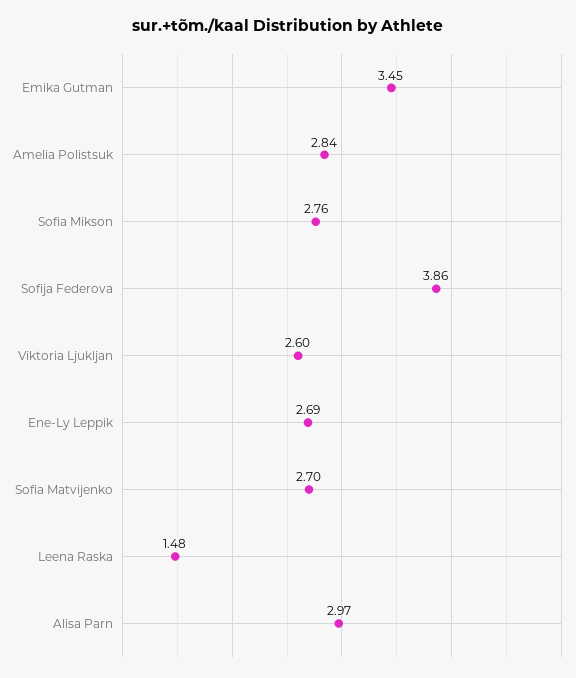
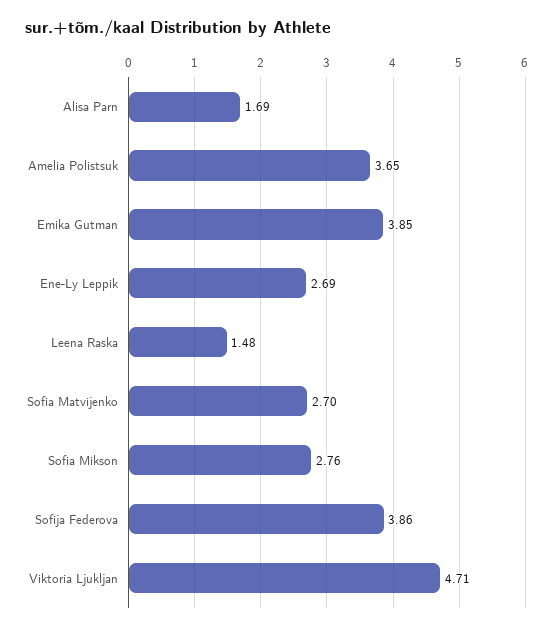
Emika Gutman: 3.45 -> 3.85
Amelia Polistsuk: 2.84 -> 3.65
Viktoria Ljukljan: 2.6 -> 4.71
Alisa Parn: 2.97 -> 1.69

